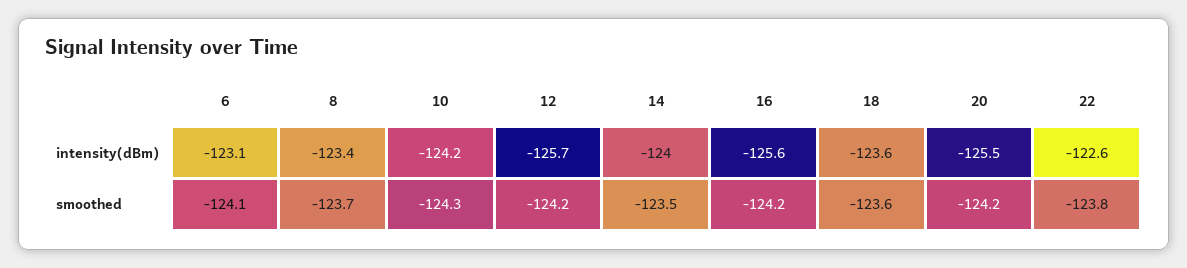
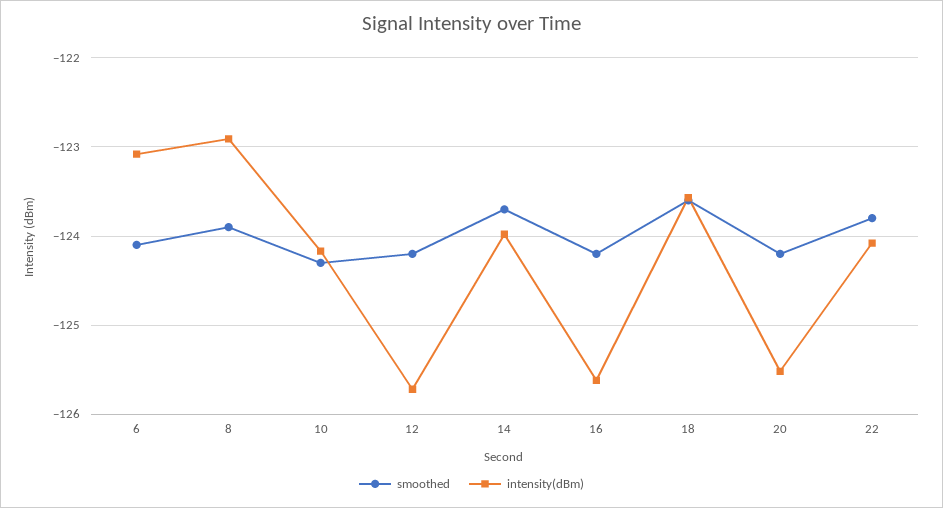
intensity(dBm), 8: -123.4 -> -122.9
intensity(dBm), 22: -122.6 -> -124.1
smoothed, 8: -123.7 -> -123.9
smoothed, 14: -123.5 -> -123.7

